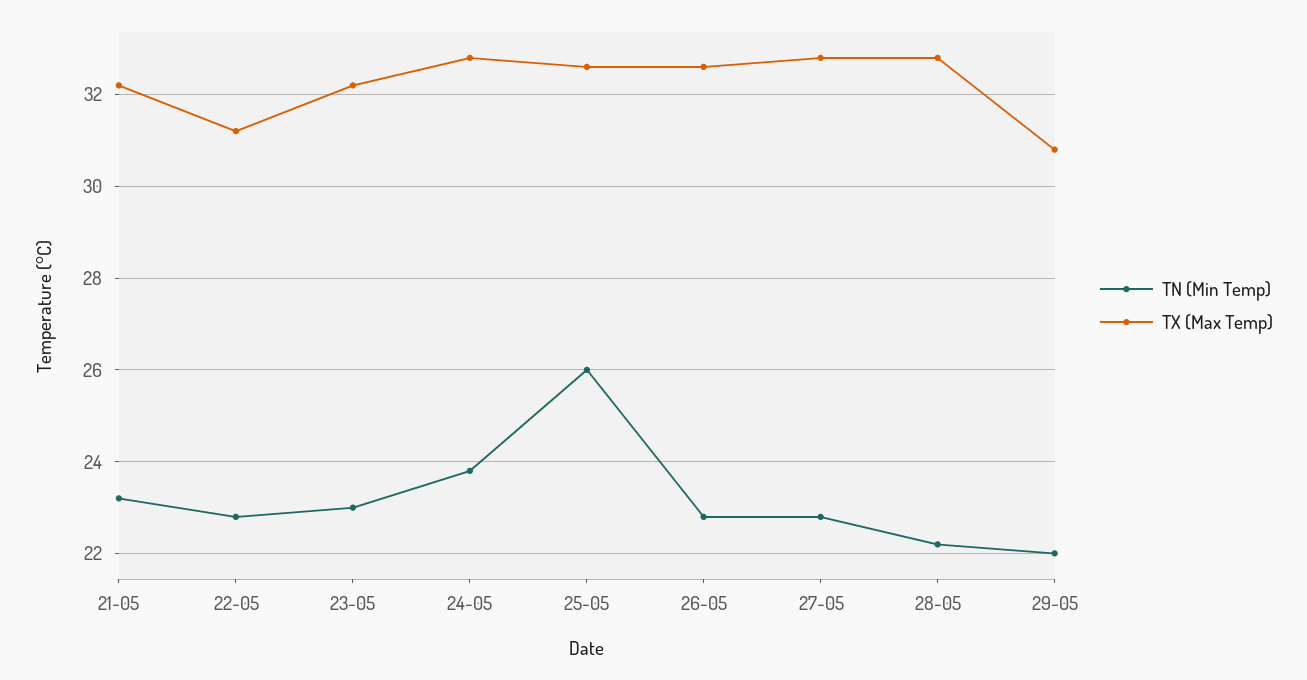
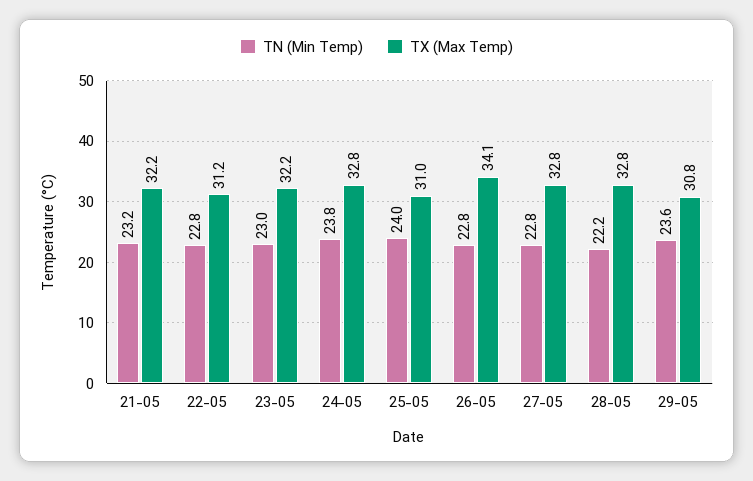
TN (Min Temp), 25-05: 26 -> 24
TX (Max Temp), 25-05: 32.5 -> 31
TX (Max Temp), 26-05: 32.5 -> 34.1
TN (Min Temp), 29-05: 22 -> 23.6

